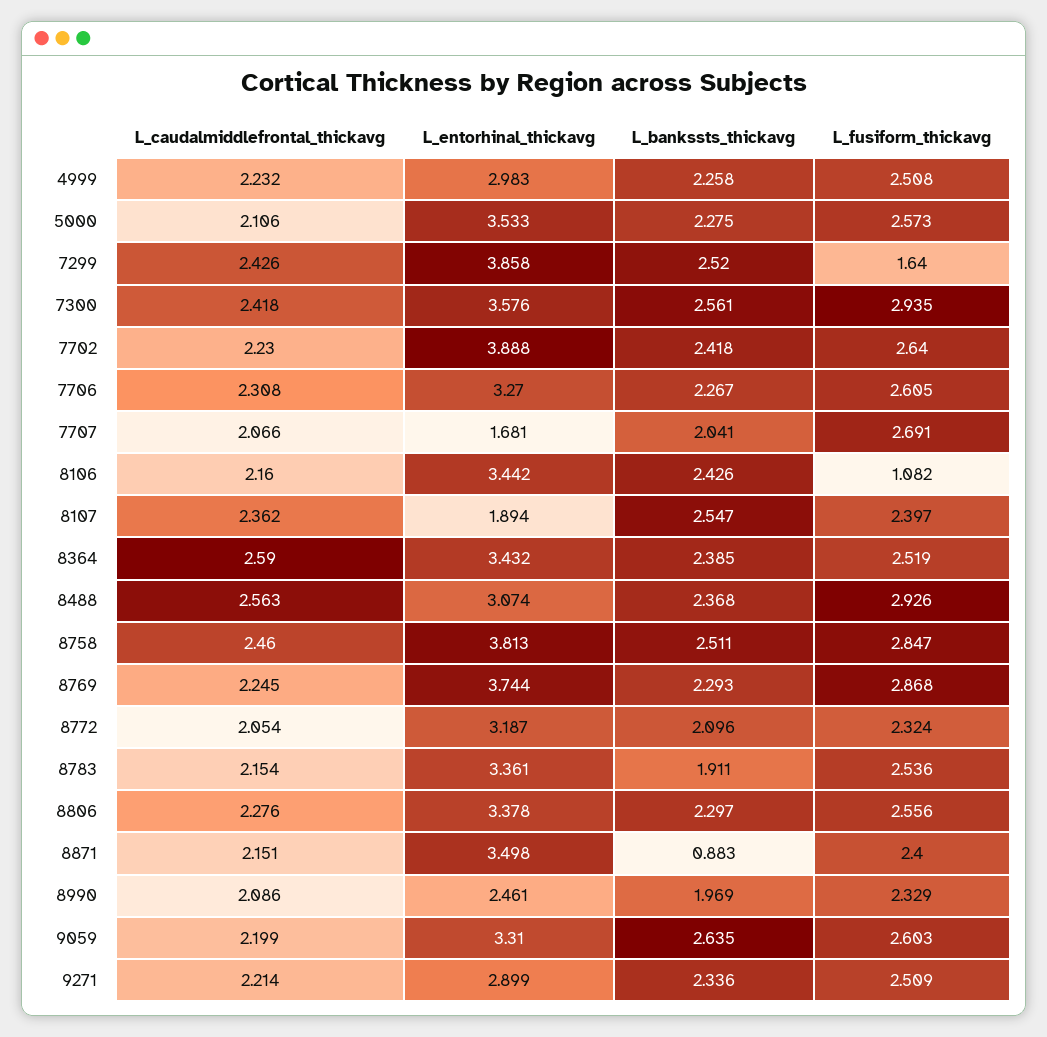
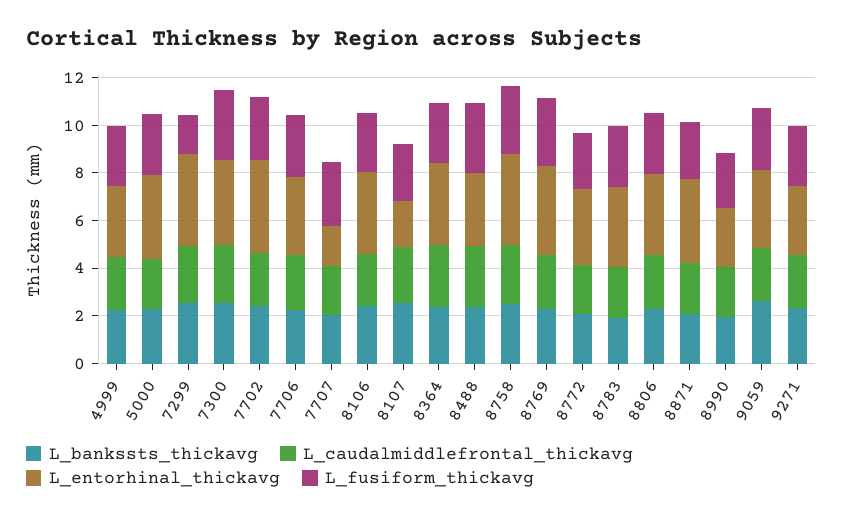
L_fusiform_thickavg, 8106: 1.082 -> 2.5
L_bankssts_thickavg, 8871: 0.883 -> 2

